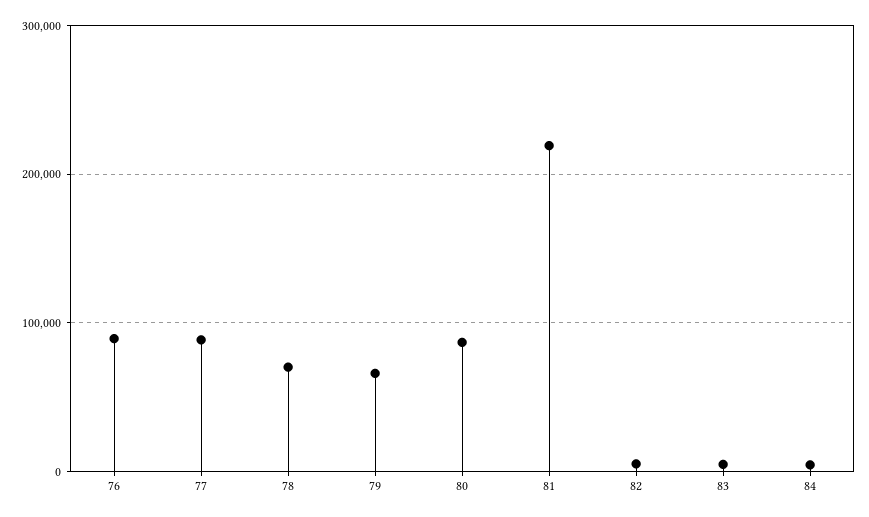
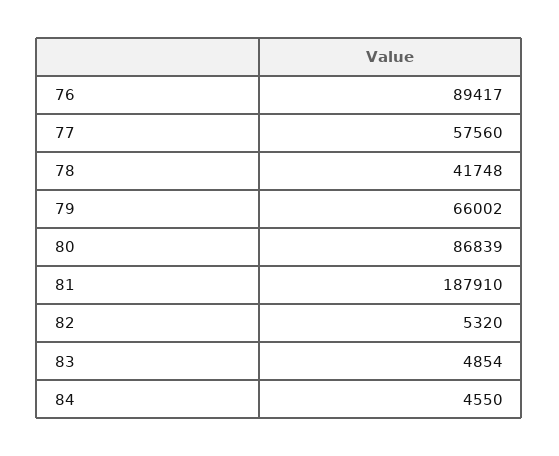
77: 90000 -> 57560
78: 70000 -> 41748
81: 220000 -> 187910

